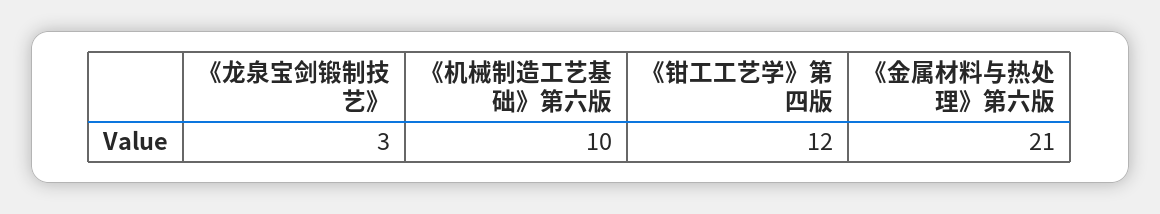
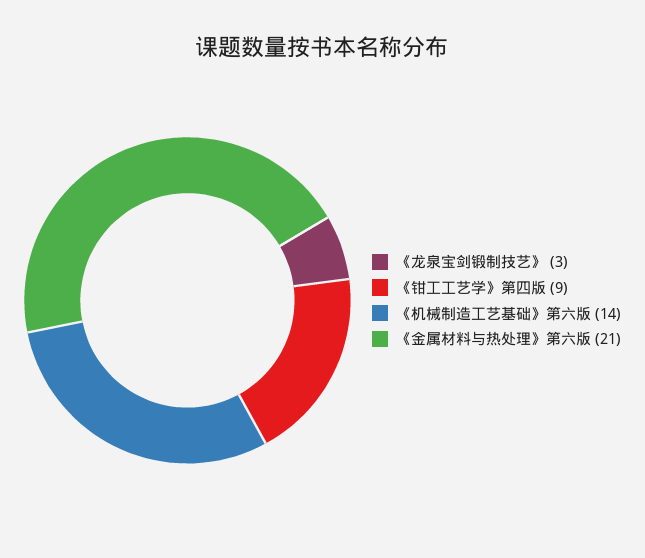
《机械制造工艺基础》第六版: 10 -> 14
《钳工工艺学》第四版: 12 -> 9

